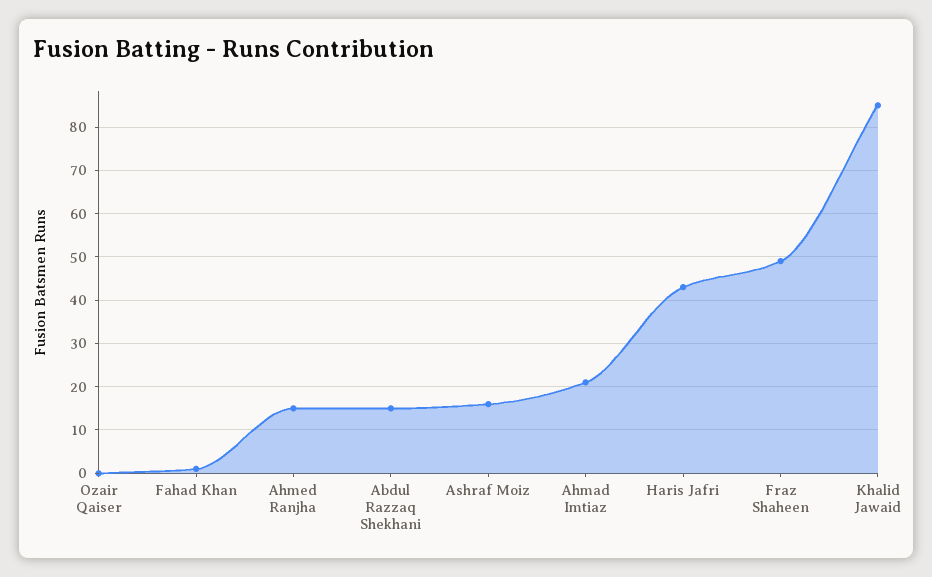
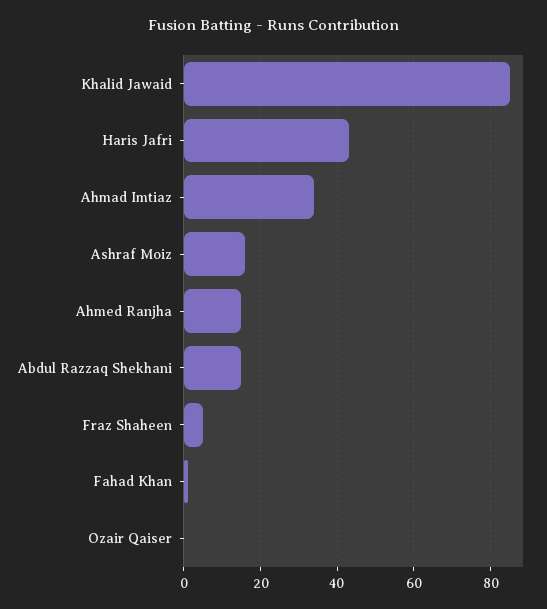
Ahmad Imtiaz: 20 -> 35
Fraz Shaheen: 50 -> 5

